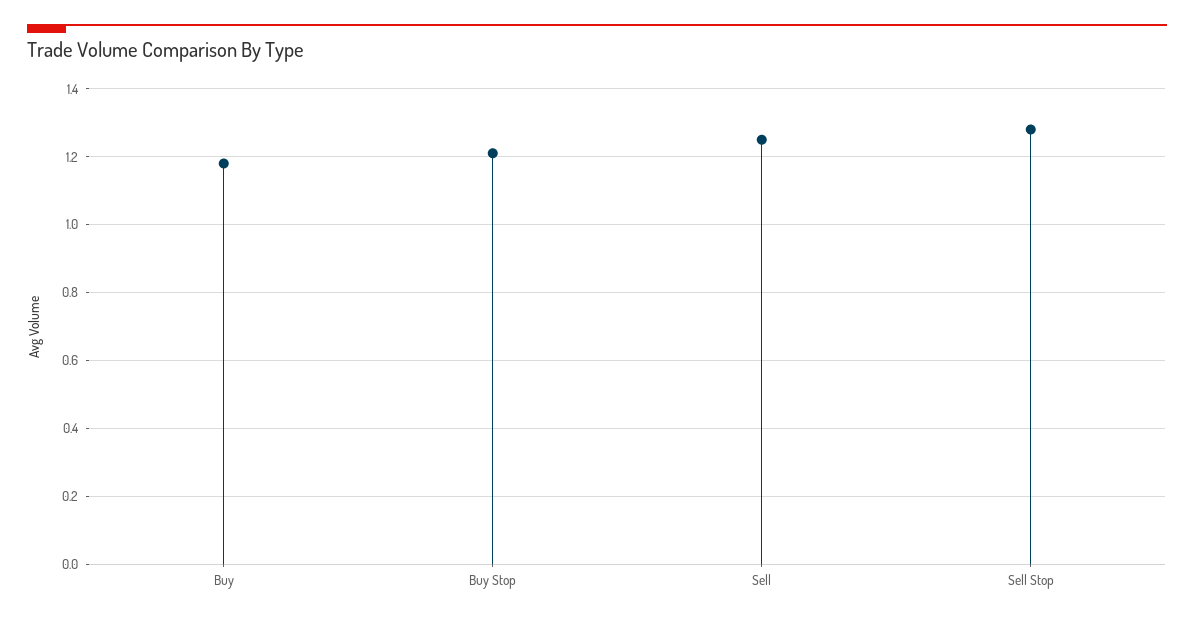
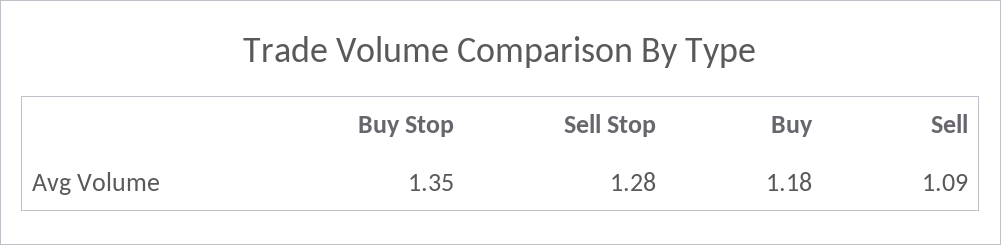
Buy Stop: 1.2 -> 1.35
Sell: 1.25 -> 1.09

